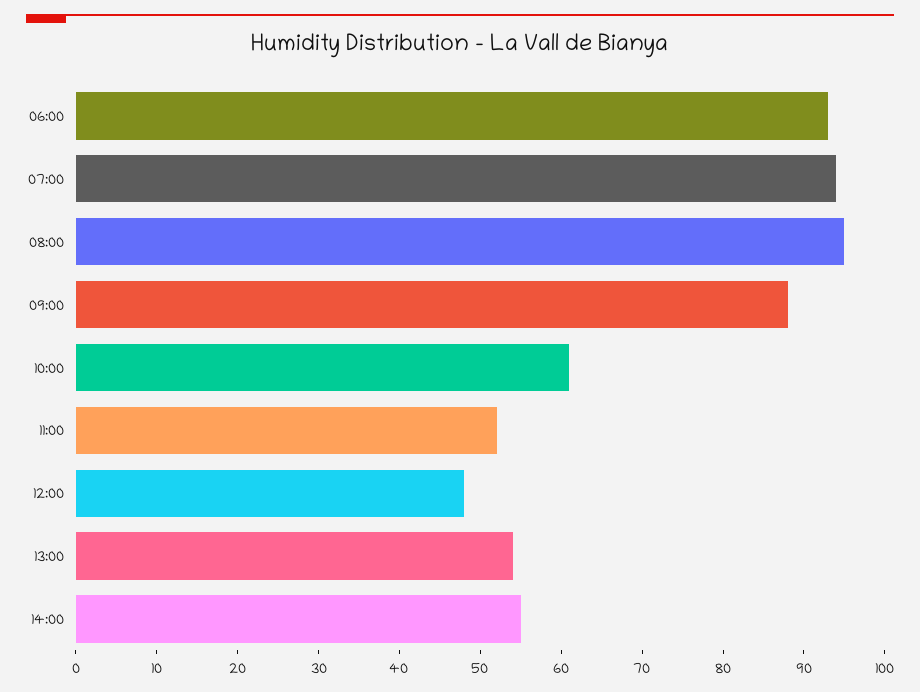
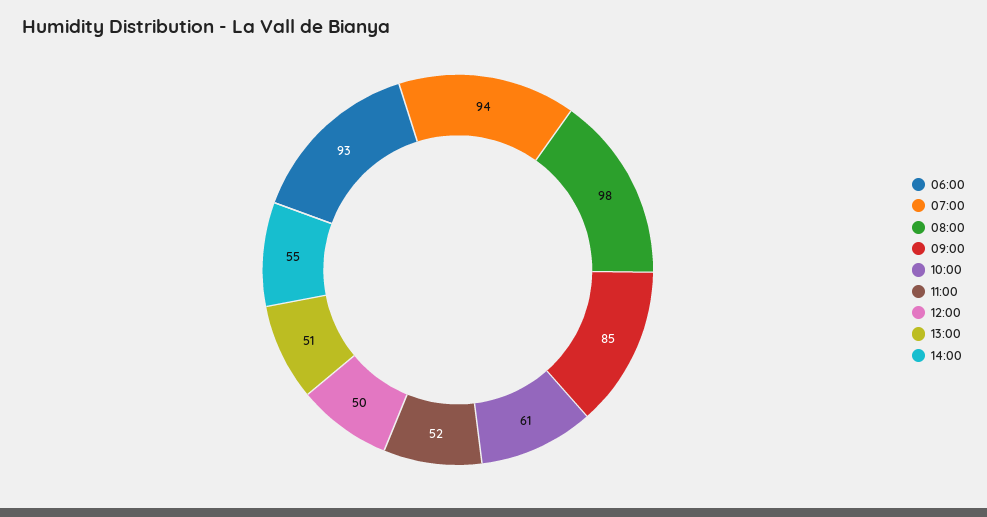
08:00: 95 -> 98
09:00: 88 -> 85
12:00: 48 -> 50
13:00: 54 -> 51

